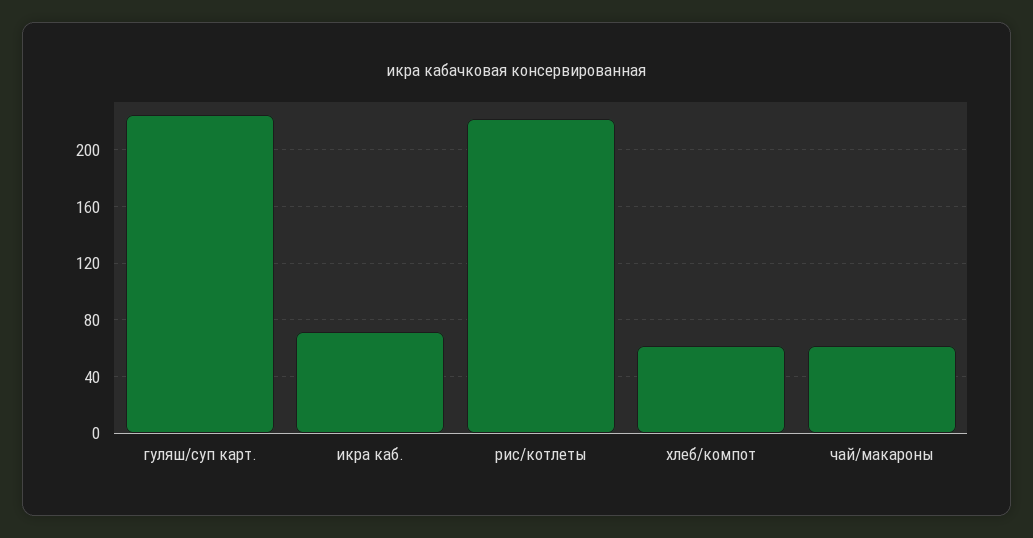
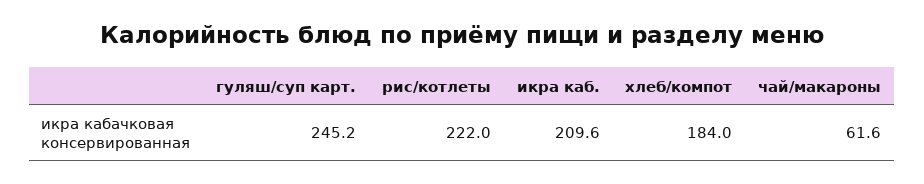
гуляш/суп карт.: 225 -> 245.2
икра каб.: 70 -> 209.6
хлеб/компот: 60 -> 184

